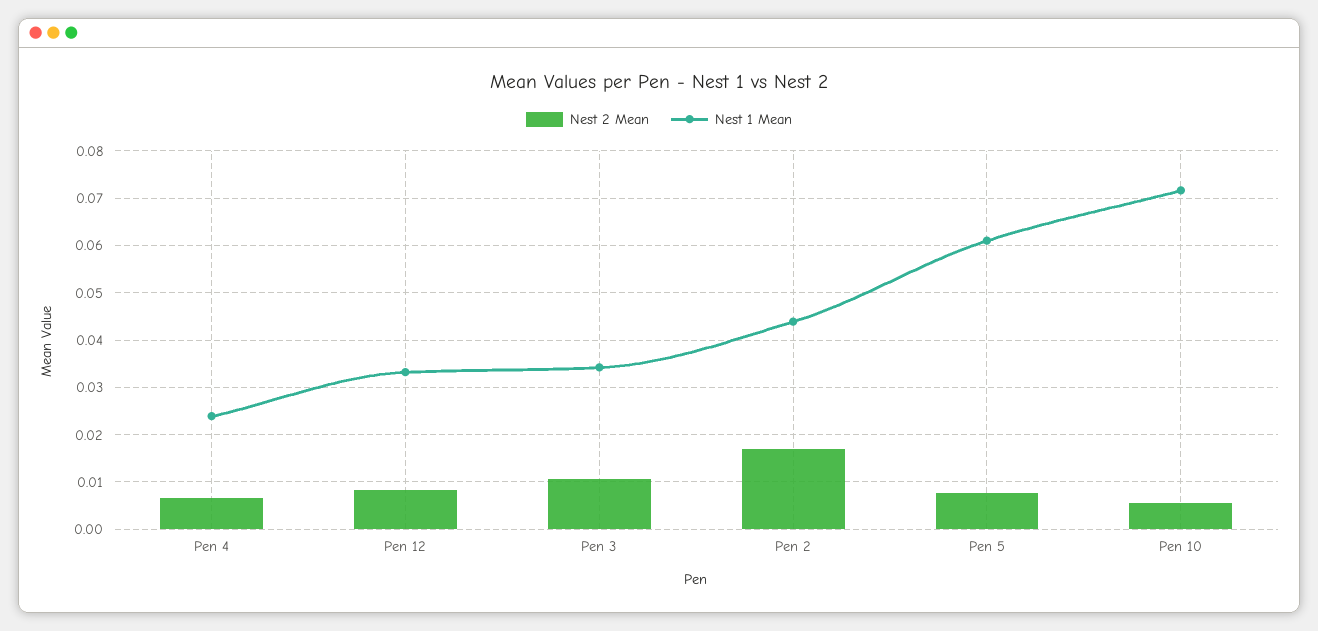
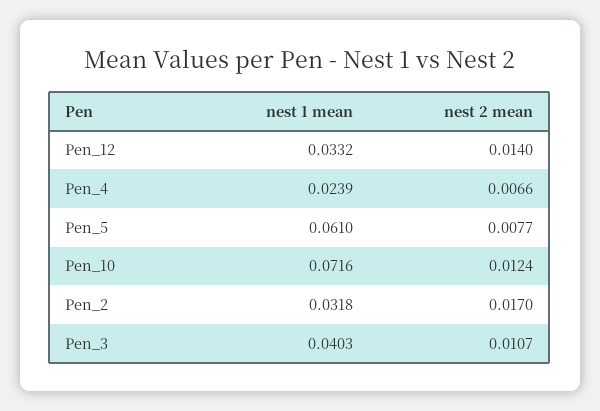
Nest 2 Mean, Pen 12: 0.008 -> 0.014
Nest 1 Mean, Pen 3: 0.034 -> 0.0403
Nest 1 Mean, Pen 2: 0.044 -> 0.0318
Nest 2 Mean, Pen 10: 0.006 -> 0.0124

